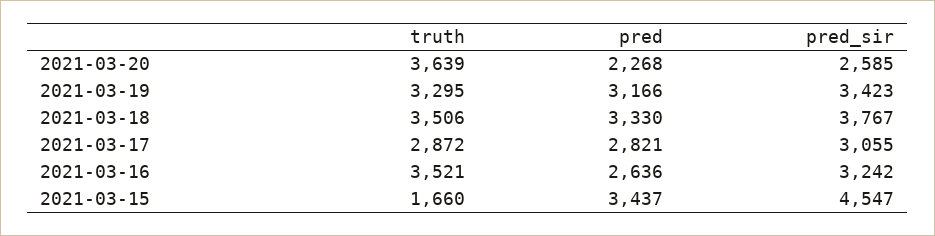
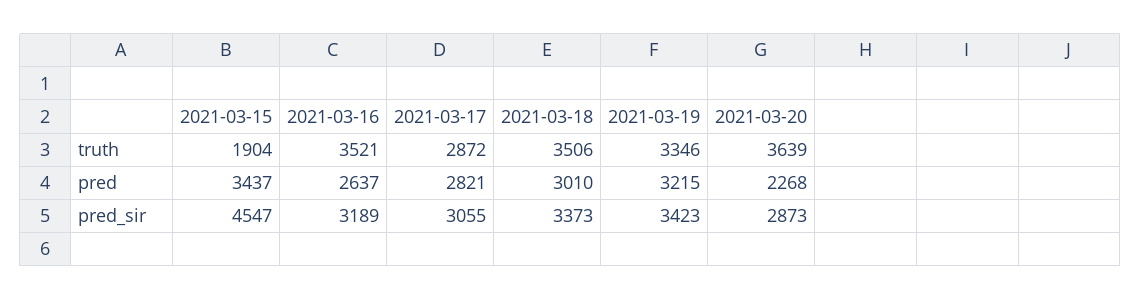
pred_sir, 2021-03-20: 2585 -> 2873
truth, 2021-03-19: 3295 -> 3346
pred, 2021-03-19: 3166 -> 3215
pred, 2021-03-18: 3330 -> 3010
pred_sir, 2021-03-18: 3767 -> 3373
pred, 2021-03-16: 2636 -> 2637
pred_sir, 2021-03-16: 3242 -> 3189
truth, 2021-03-15: 1660 -> 1904

